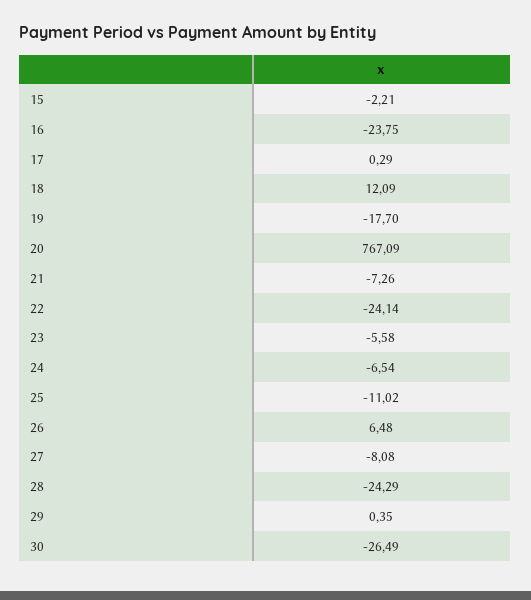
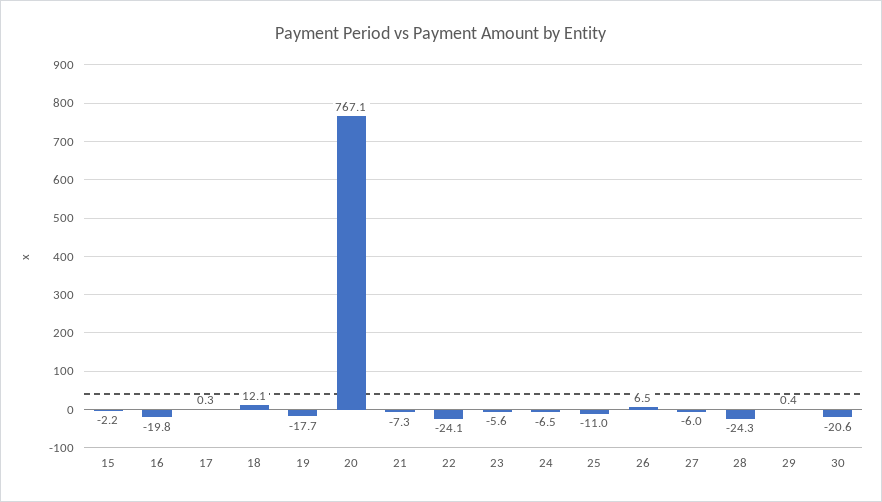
16: -23.75 -> -19.8
27: -8.08 -> -6
30: -26.49 -> -20.6

